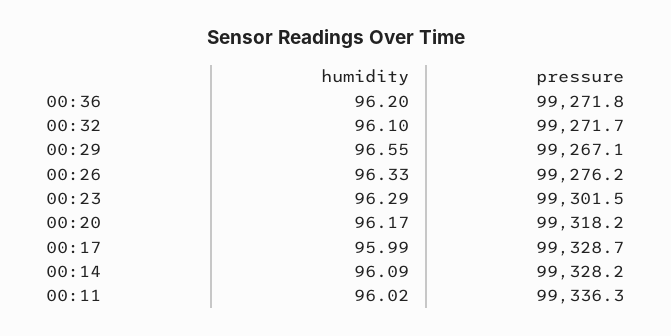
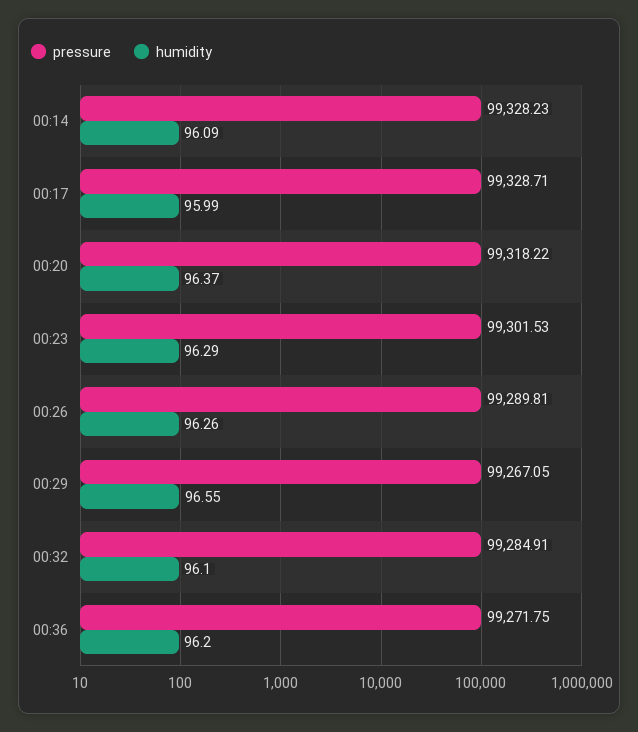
pressure, 00:32: 99271.7 -> 99284.91
humidity, 00:26: 96.33 -> 96.26
pressure, 00:26: 99276.2 -> 99289.81
humidity, 00:20: 96.17 -> 96.37
humidity, 00:11: 96.02 -> none
pressure, 00:11: 99336.3 -> none

